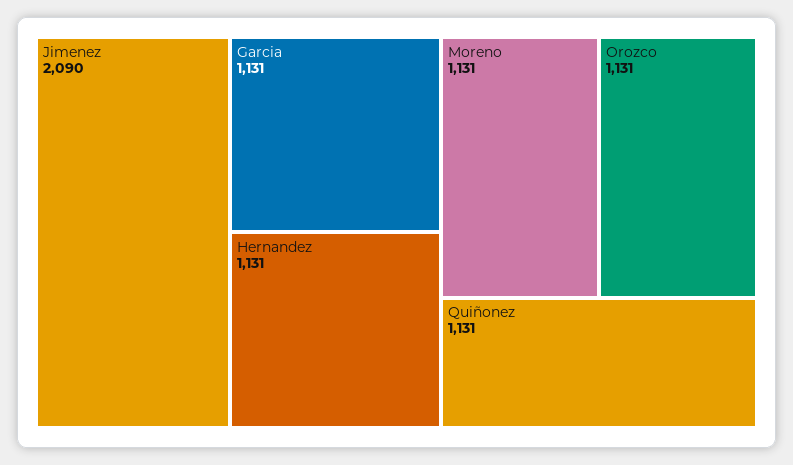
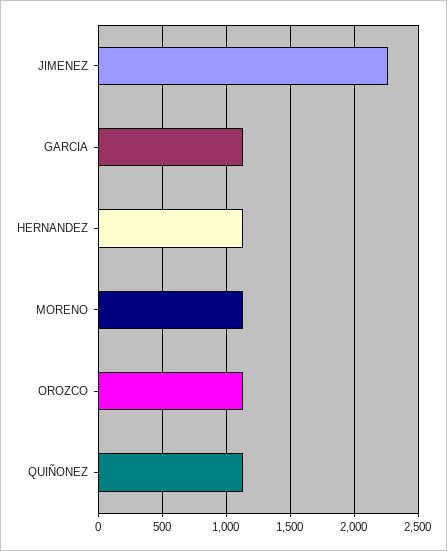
Jimenez: 2090 -> 2250

